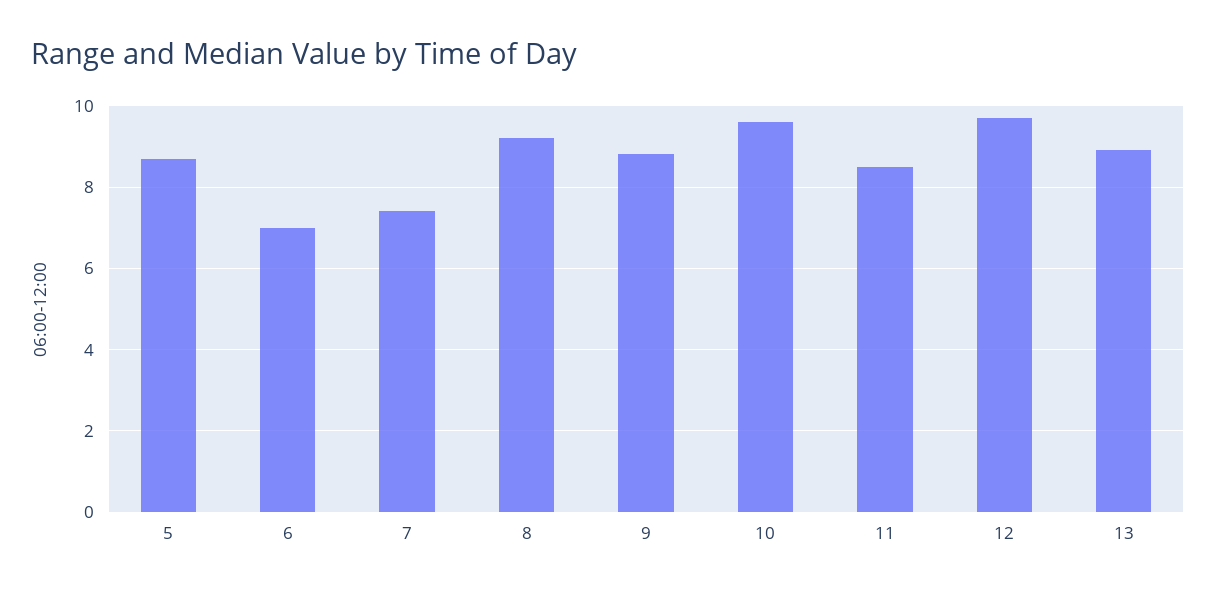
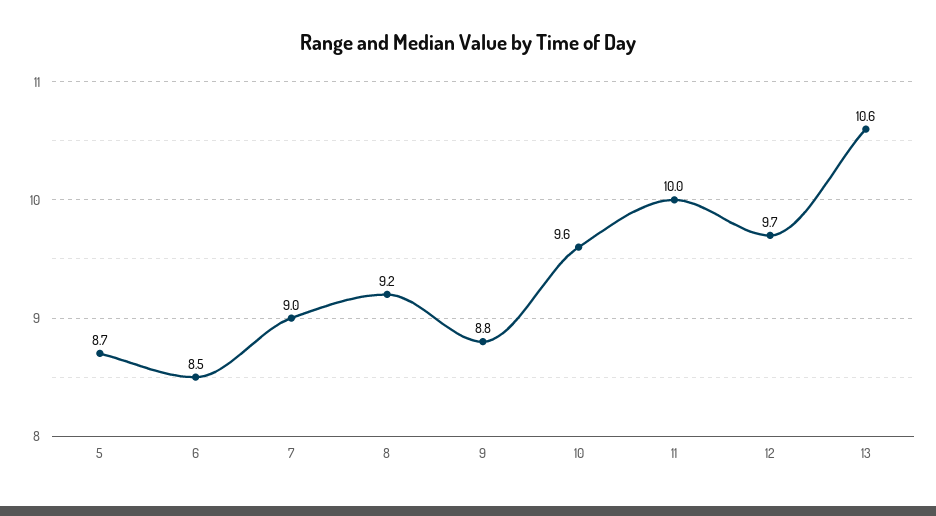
6: 7 -> 8.5
7: 7.5 -> 9
11: 8.5 -> 10
13: 9 -> 10.6

